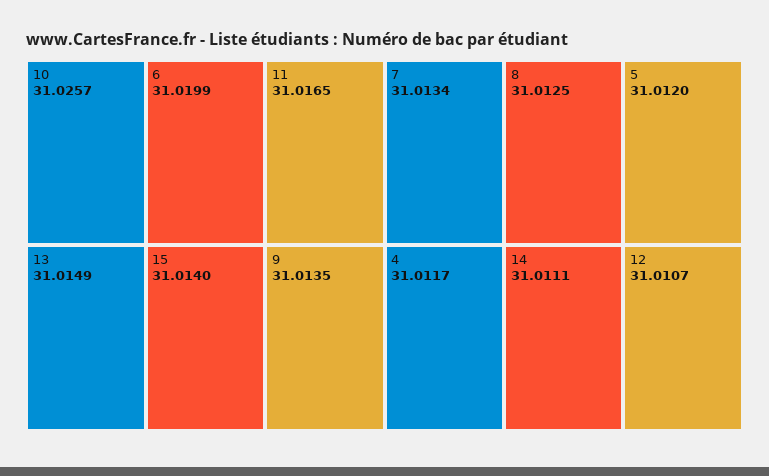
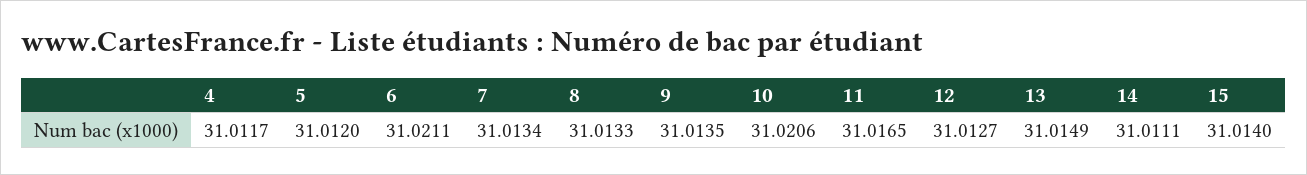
10: 31.0257 -> 31.0206
6: 31.0199 -> 31.0211
8: 31.0125 -> 31.0133
12: 31.0107 -> 31.0127

